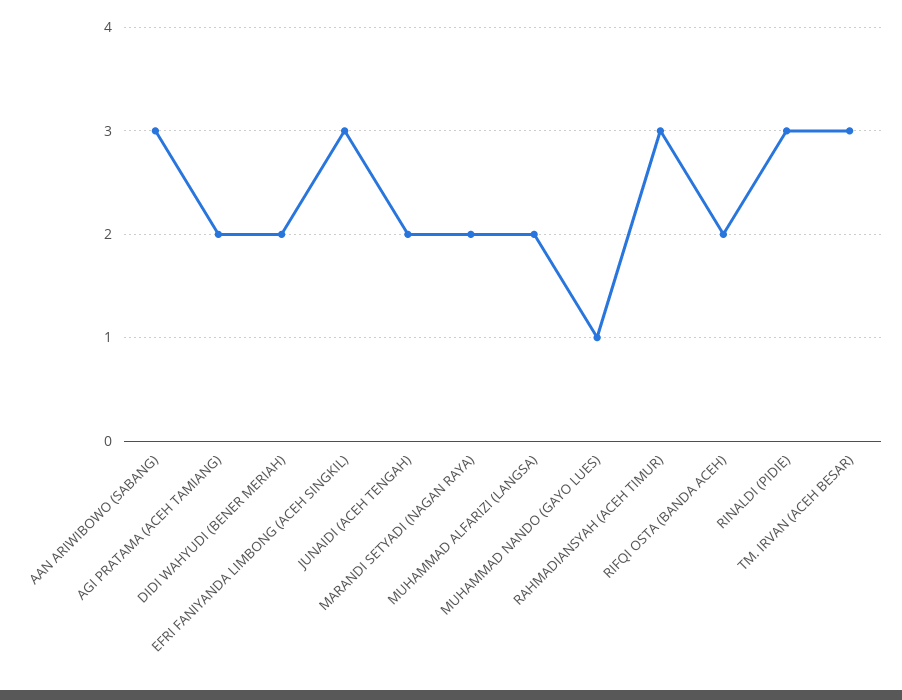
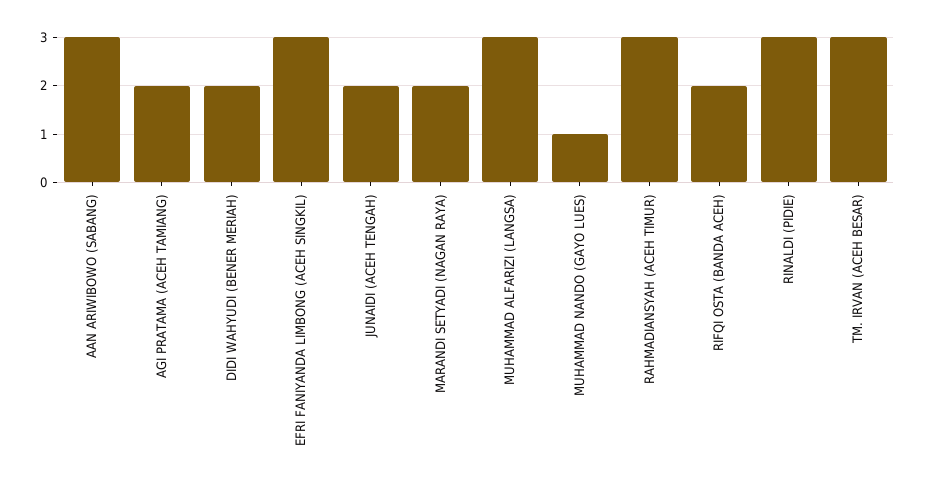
MUHAMMAD ALFARIZI (LANGSA): 2 -> 3

